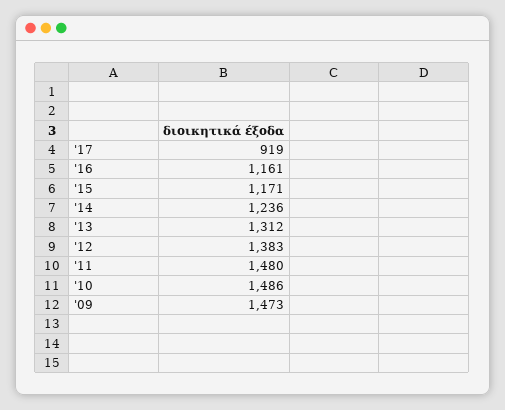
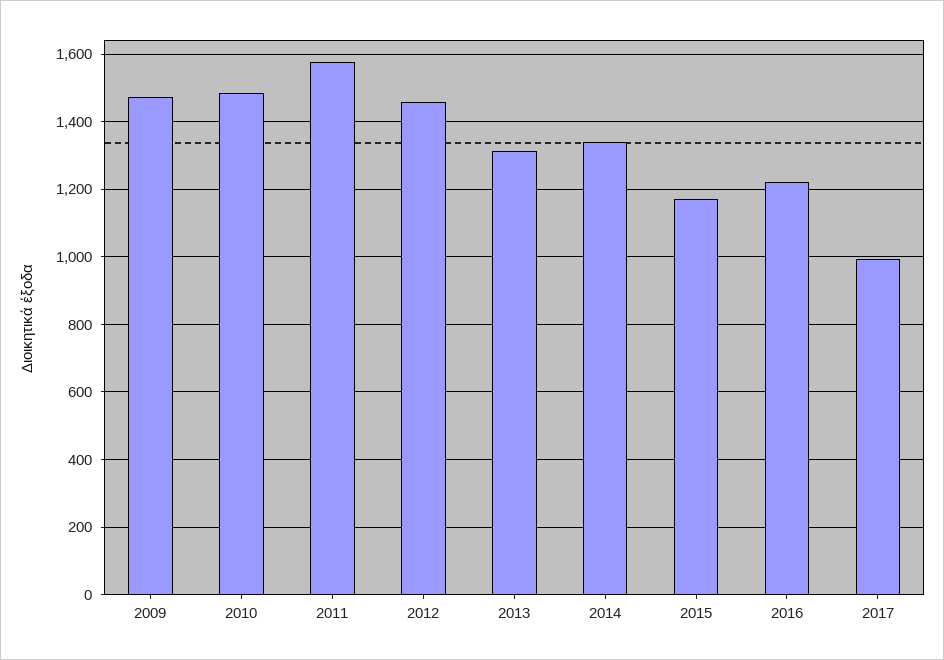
'17: 919 -> 1000
'16: 1161 -> 1220
'14: 1236 -> 1340
'12: 1383 -> 1460
'11: 1480 -> 1580

